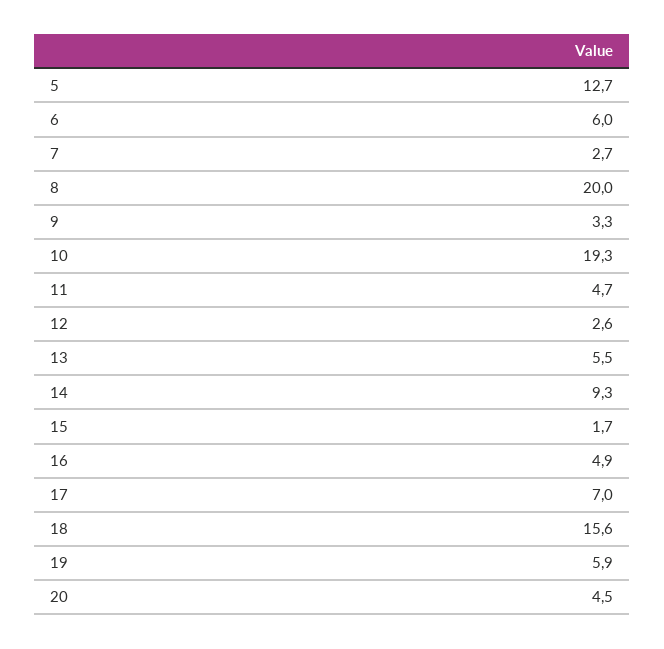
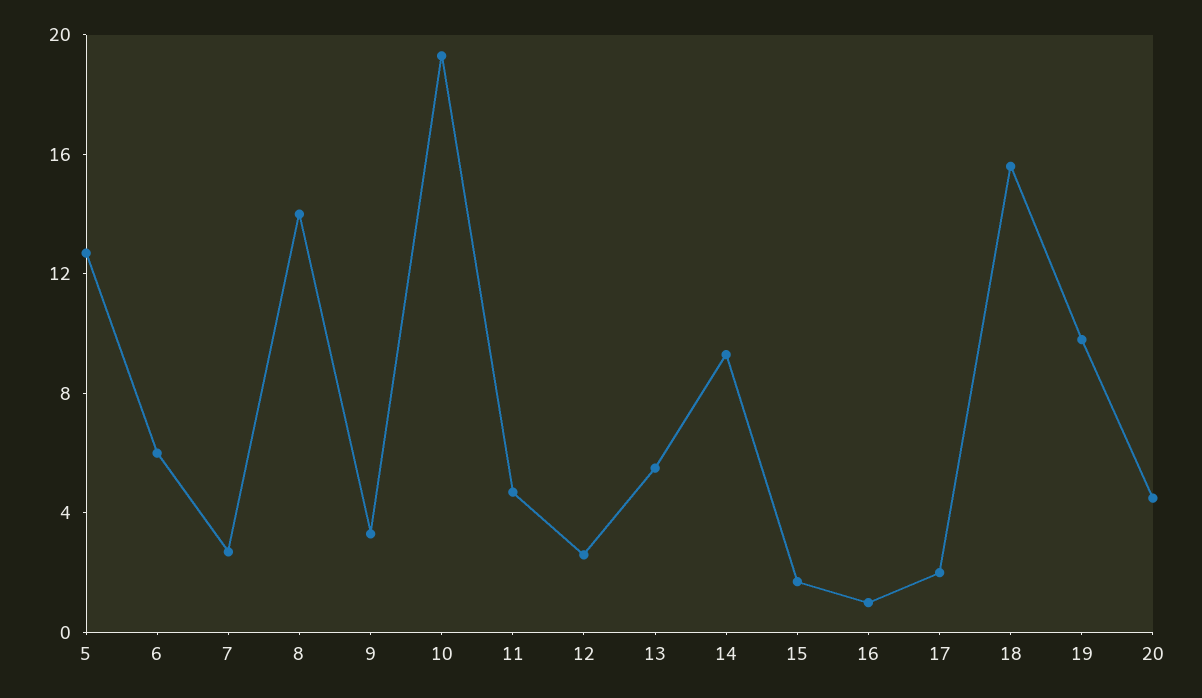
8: 20 -> 14
16: 4.9 -> 1
17: 7 -> 2
19: 5.9 -> 10

